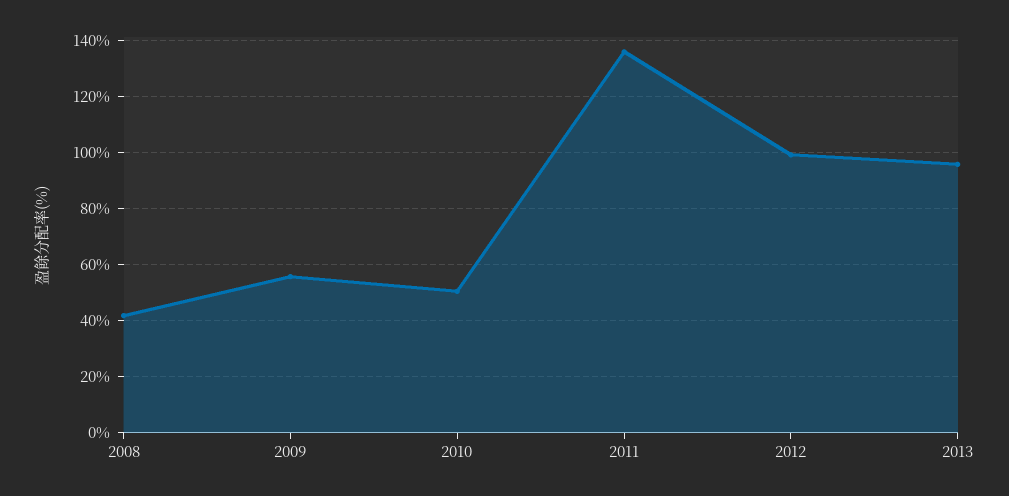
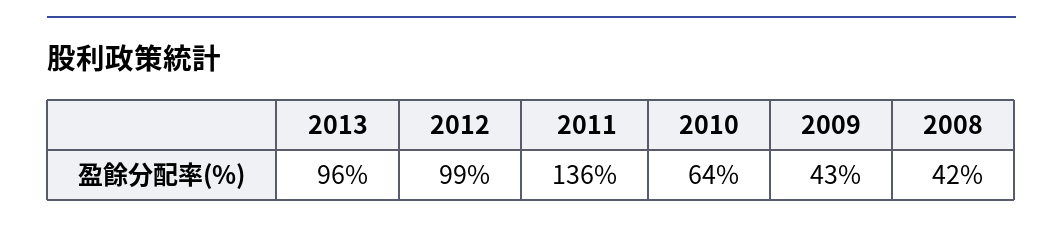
2009: 55 -> 43
2010: 50 -> 64

